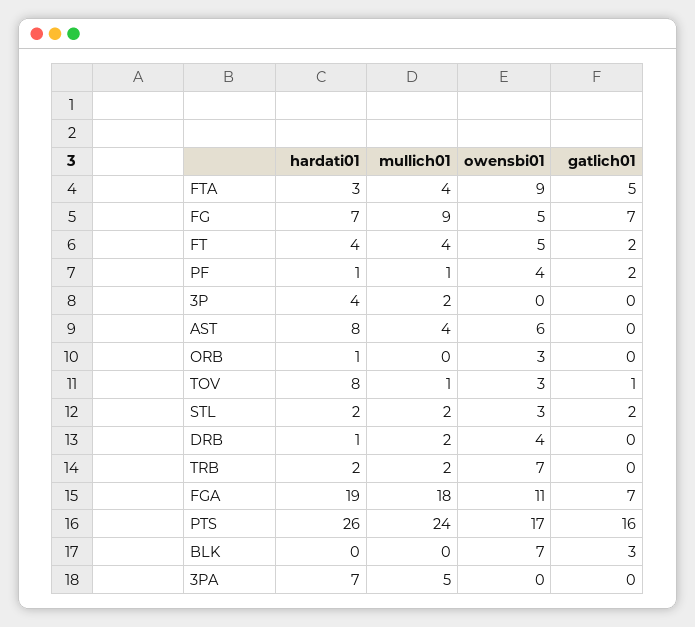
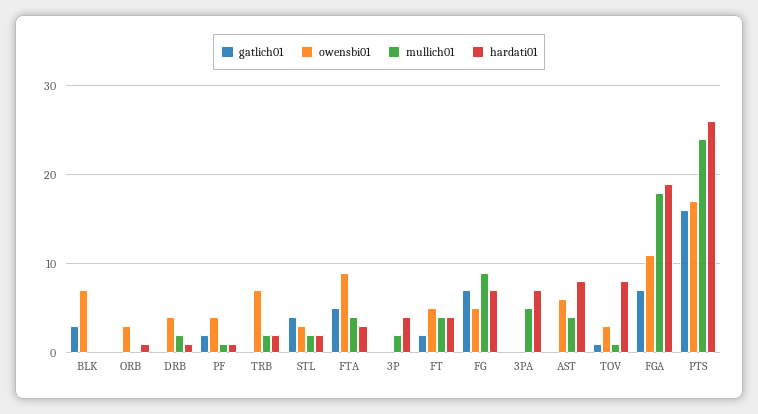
gatlich01, STL: 2 -> 4

